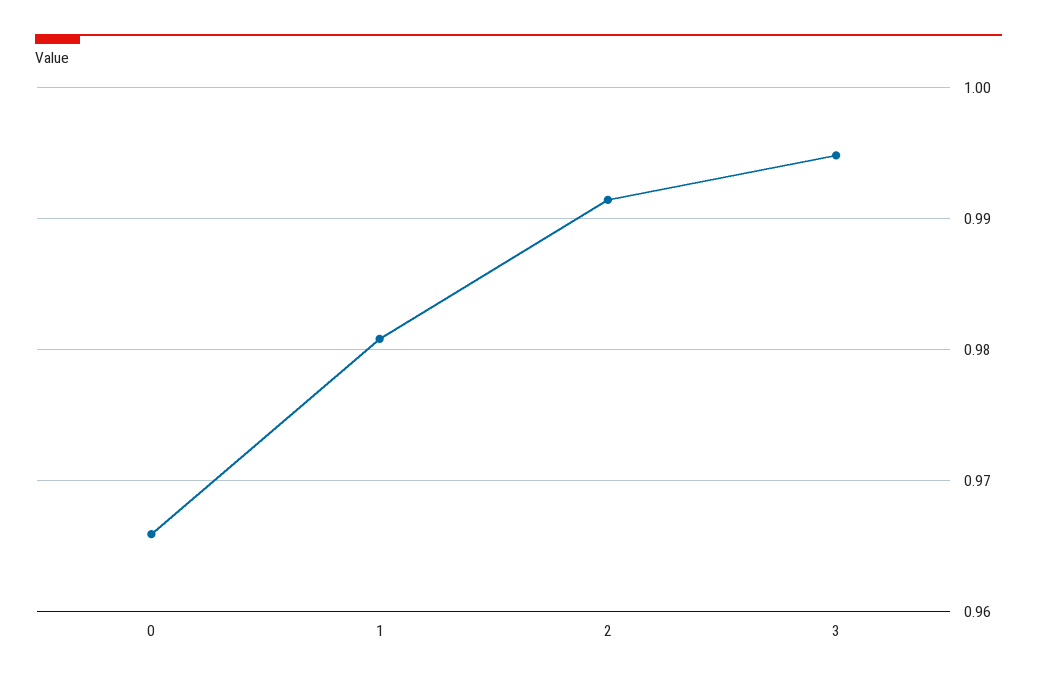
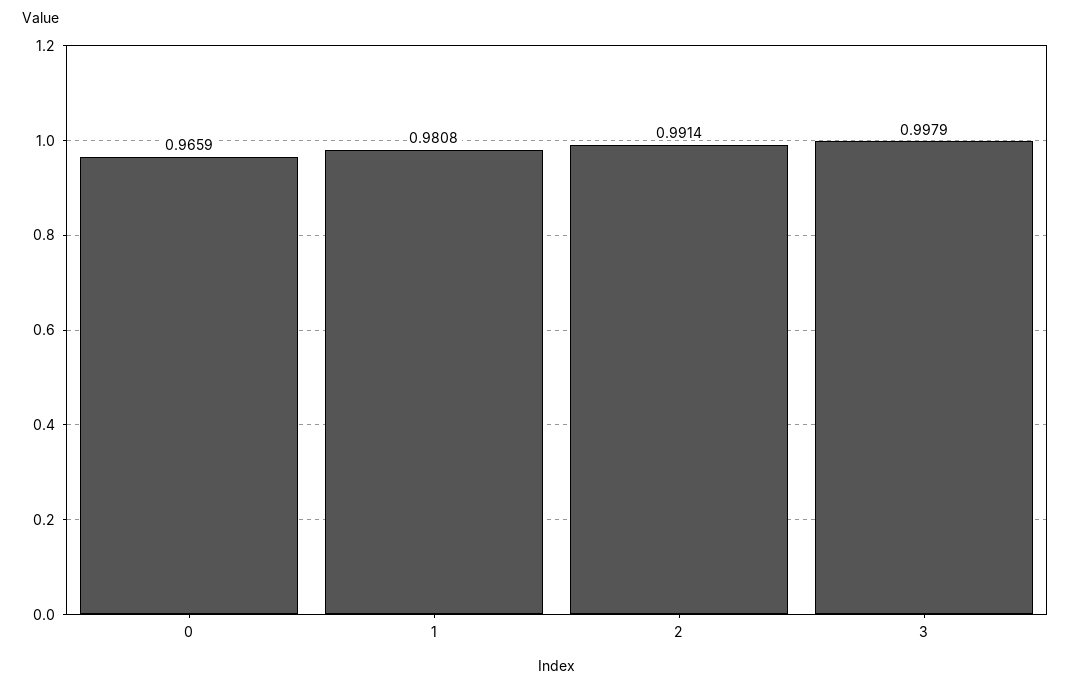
3: 0.995 -> 0.9979

